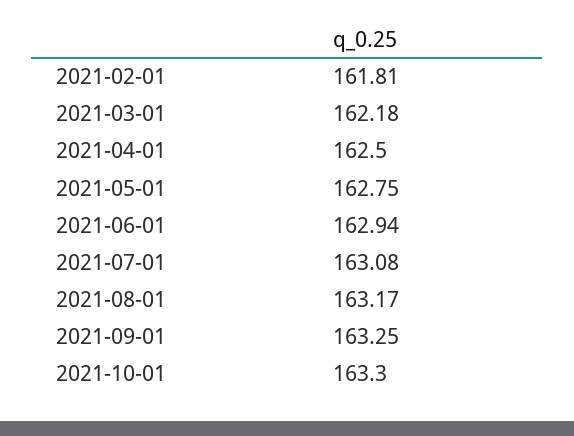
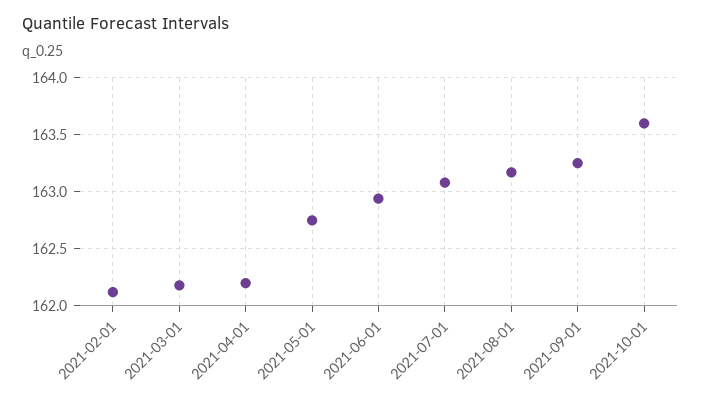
2021-02-01: 161.81 -> 162.1
2021-04-01: 162.5 -> 162.2
2021-10-01: 163.3 -> 163.6

